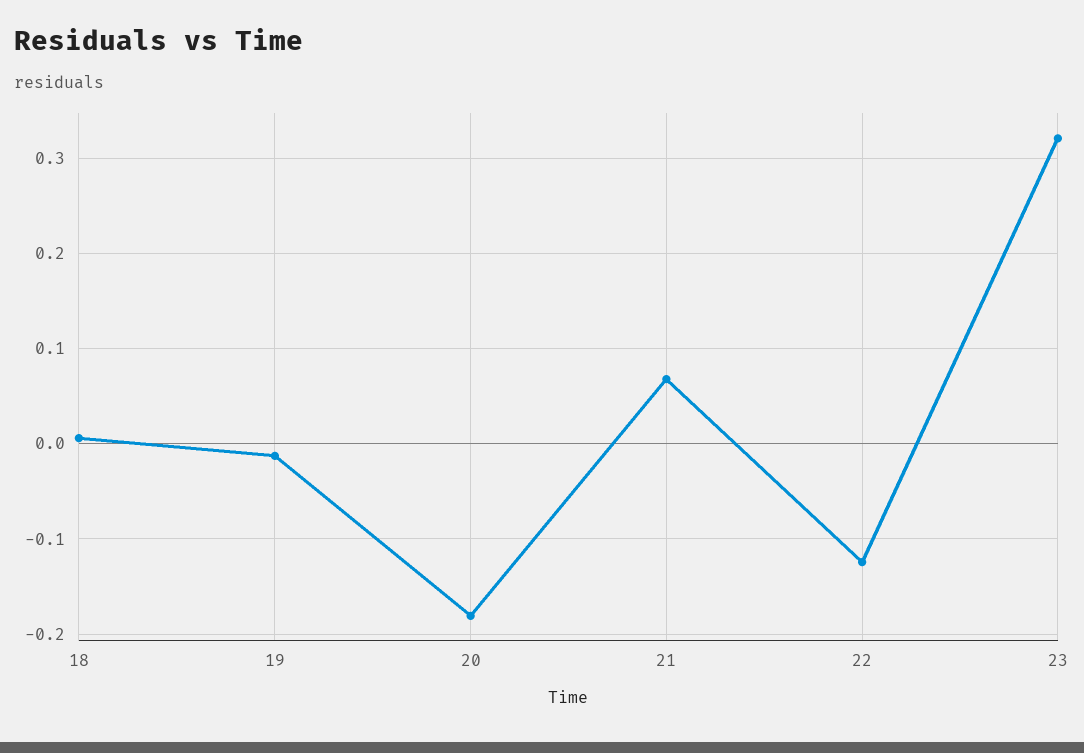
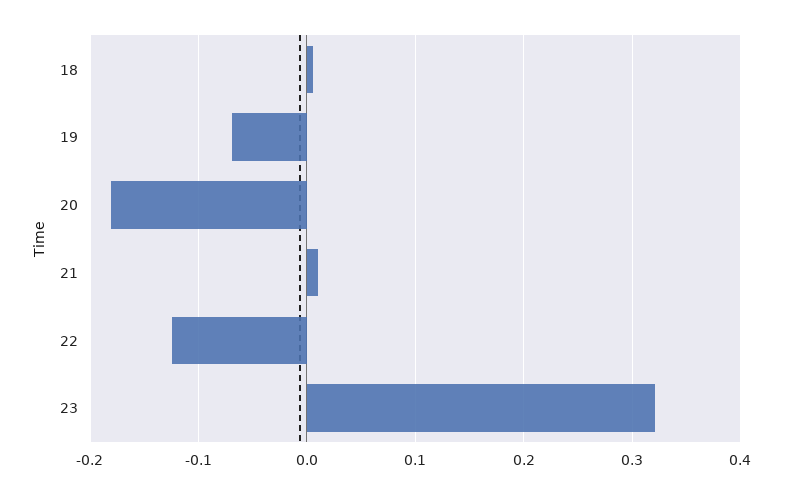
19: -0.01 -> -0.07
21: 0.07 -> 0.01

